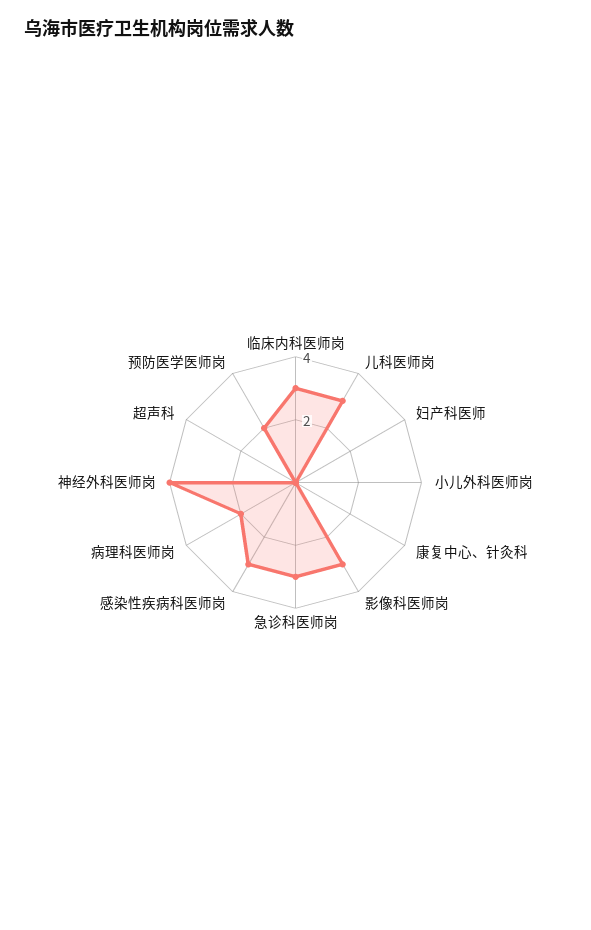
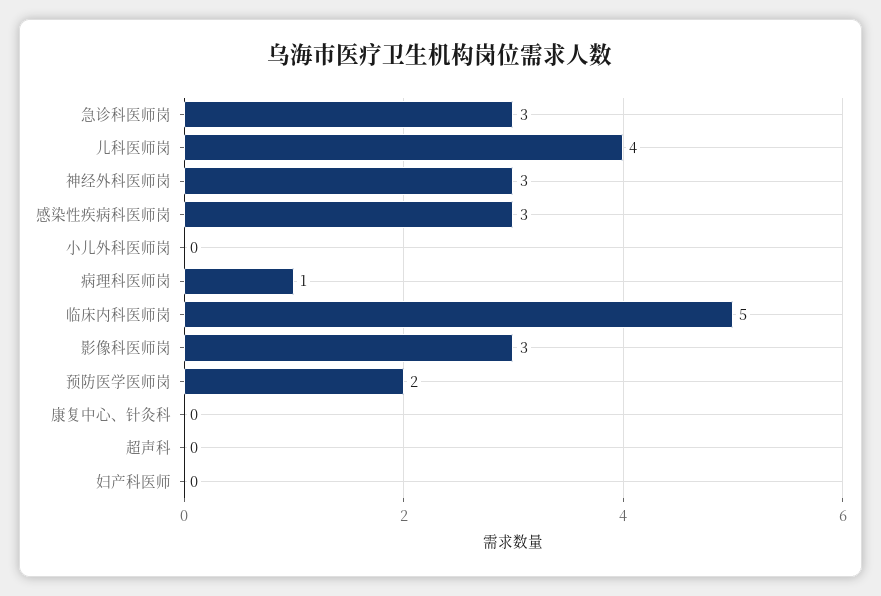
临床内科医师岗: 3 -> 5
儿科医师岗: 3 -> 4
病理科医师岗: 2 -> 1
神经外科医师岗: 4 -> 3

